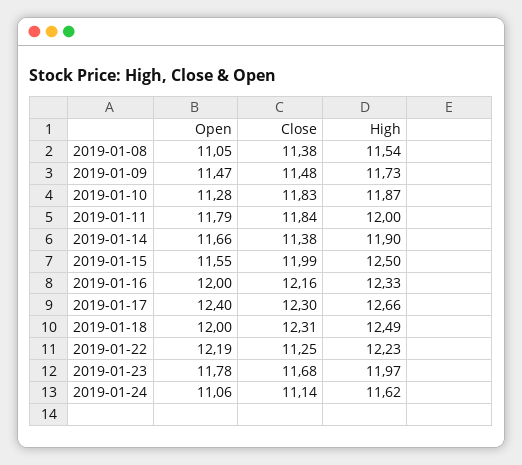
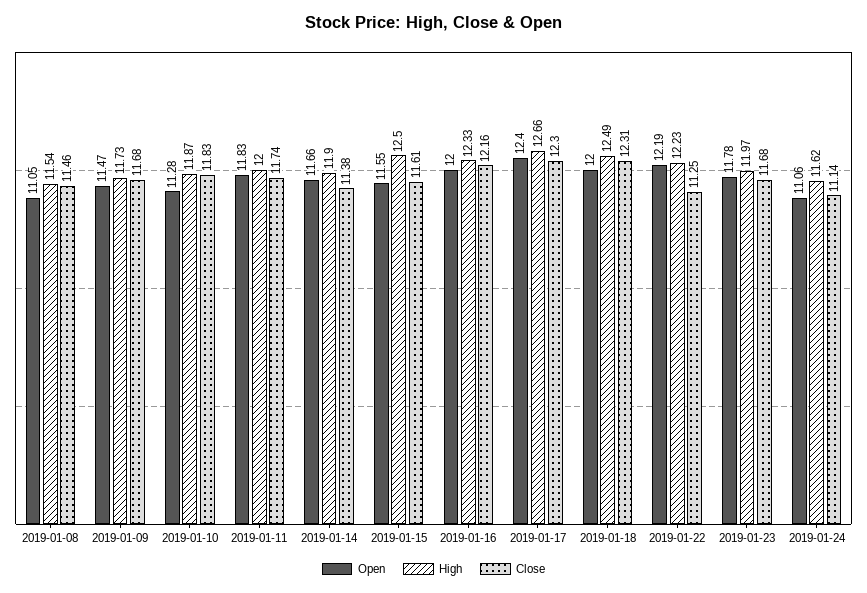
Close, 2019-01-08: 11.38 -> 11.46
Close, 2019-01-09: 11.48 -> 11.68
Open, 2019-01-11: 11.79 -> 11.83
Close, 2019-01-11: 11.84 -> 11.74
Close, 2019-01-15: 11.99 -> 11.61

